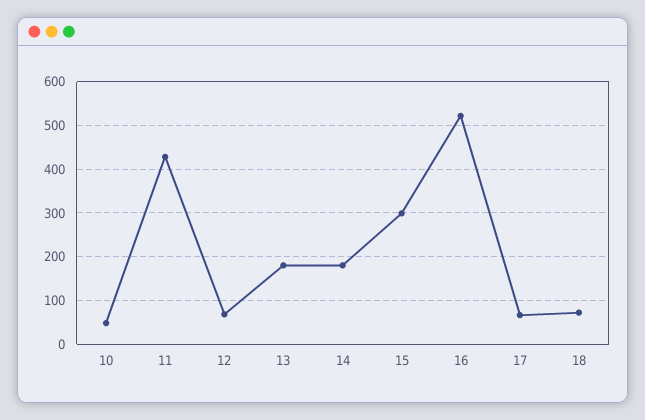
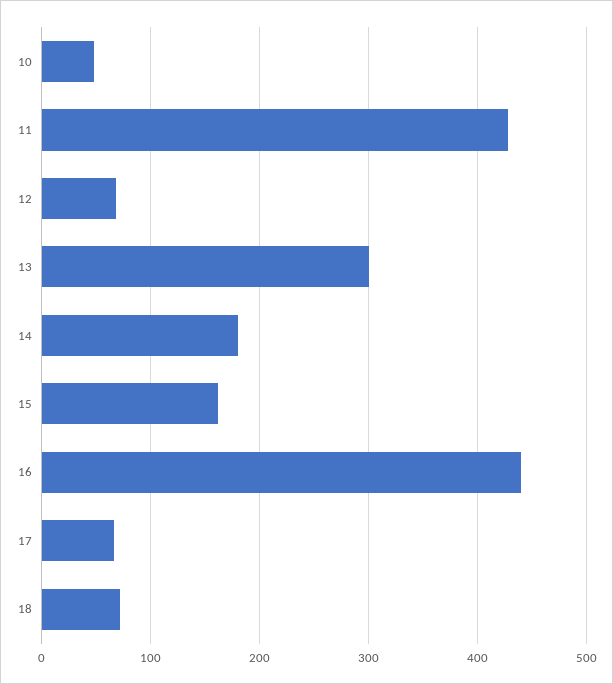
13: 180 -> 300
15: 300 -> 160
16: 520 -> 440

